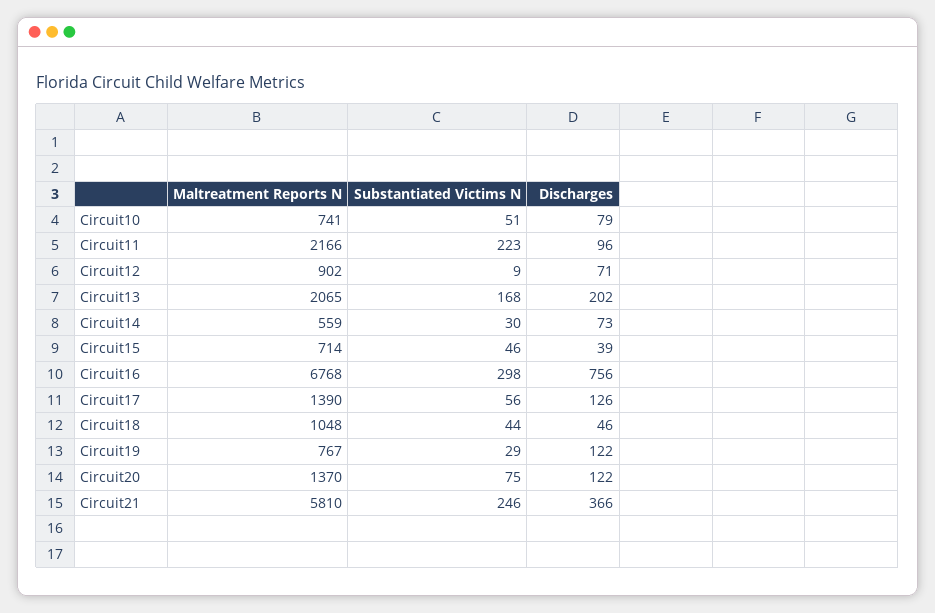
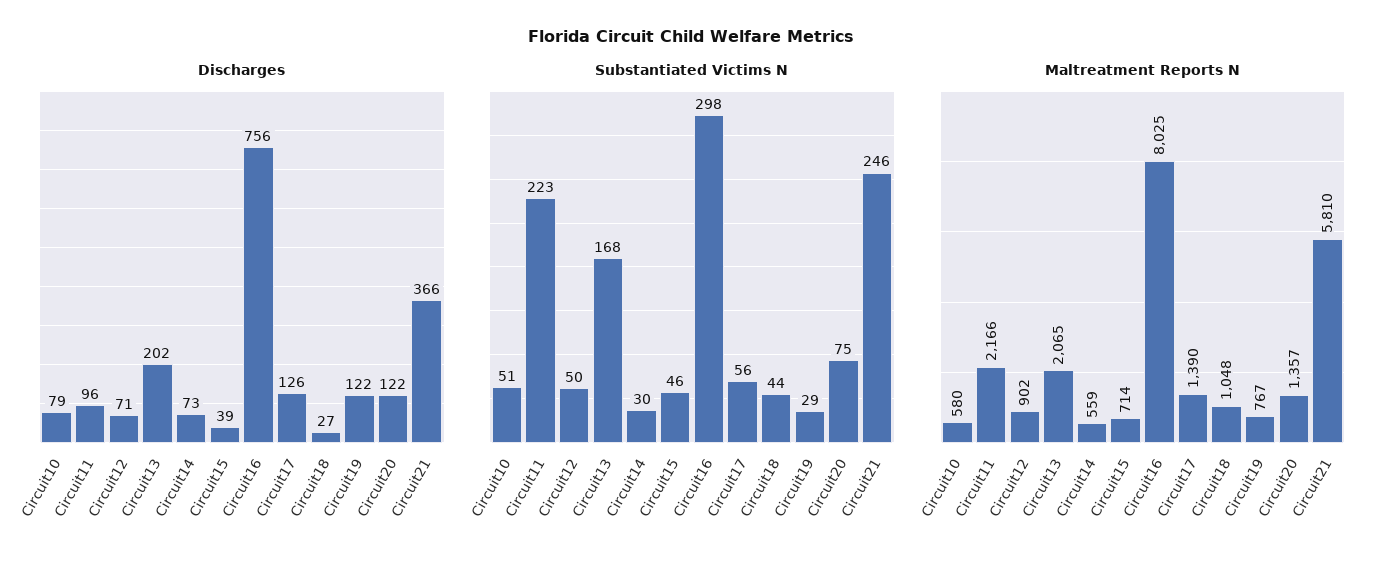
Maltreatment Reports N, Circuit10: 741 -> 580
Substantiated Victims N, Circuit12: 9 -> 50
Maltreatment Reports N, Circuit16: 6768 -> 8025
Discharges, Circuit18: 46 -> 27
Maltreatment Reports N, Circuit20: 1370 -> 1357

